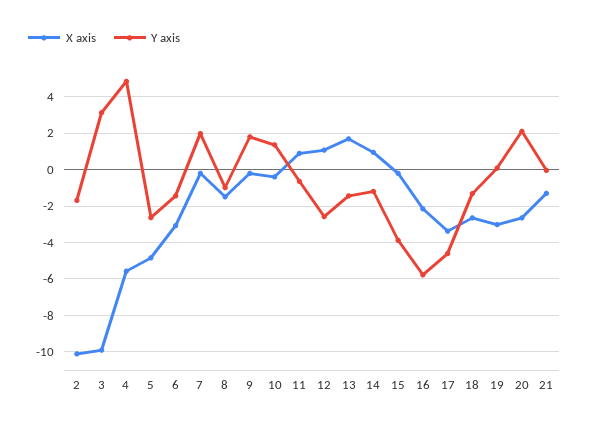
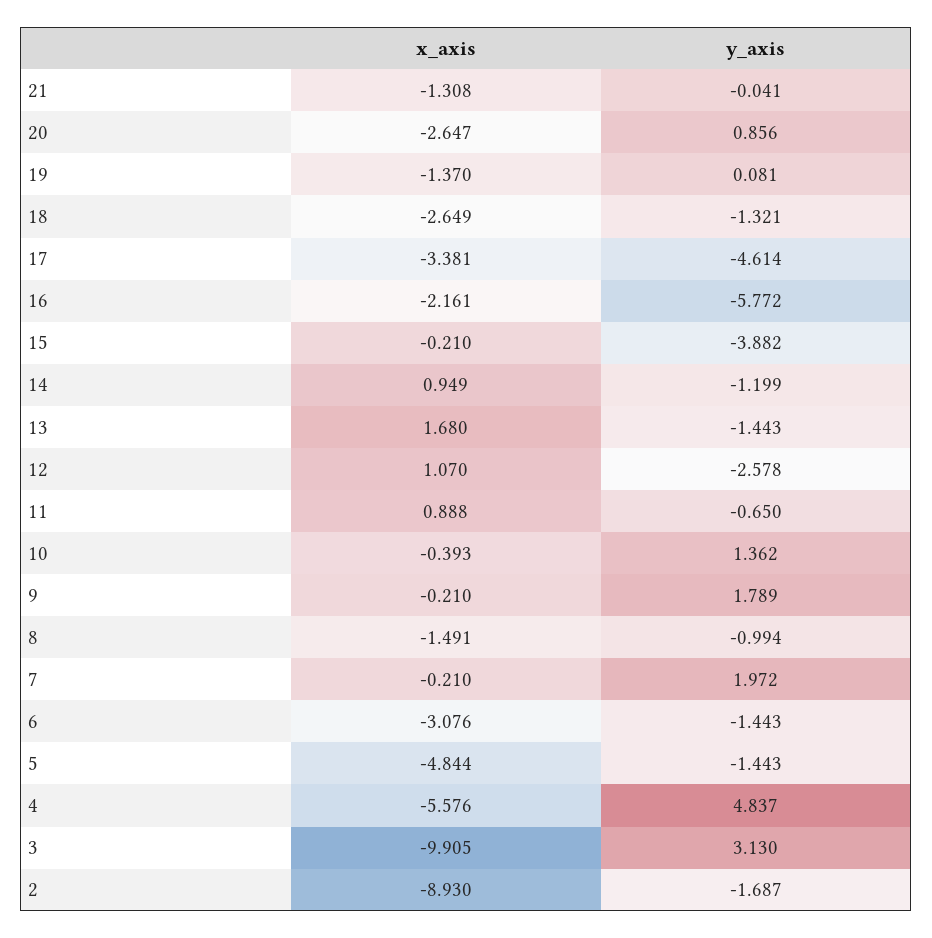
X axis, 2: -10 -> -8.93
Y axis, 5: -2.5 -> -1.443
X axis, 19: -3 -> -1.37
Y axis, 20: 2 -> 0.856

